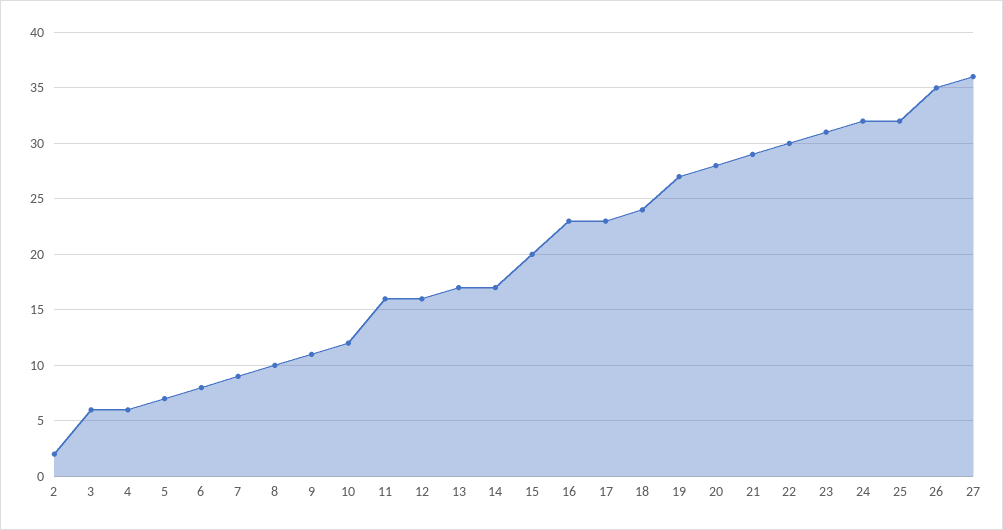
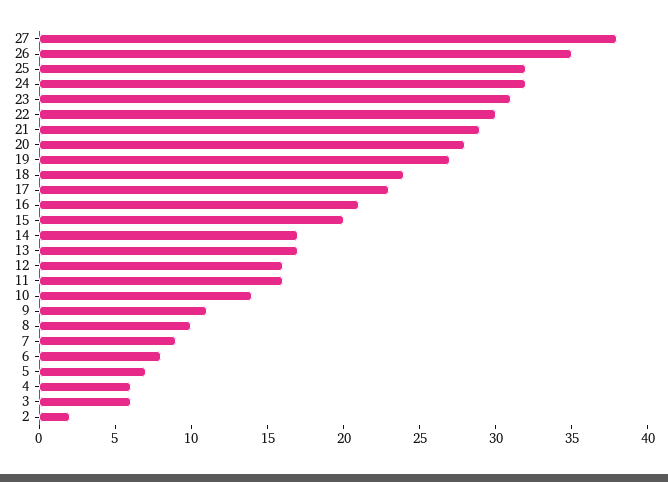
10: 12 -> 14
16: 23 -> 21
27: 36 -> 38

